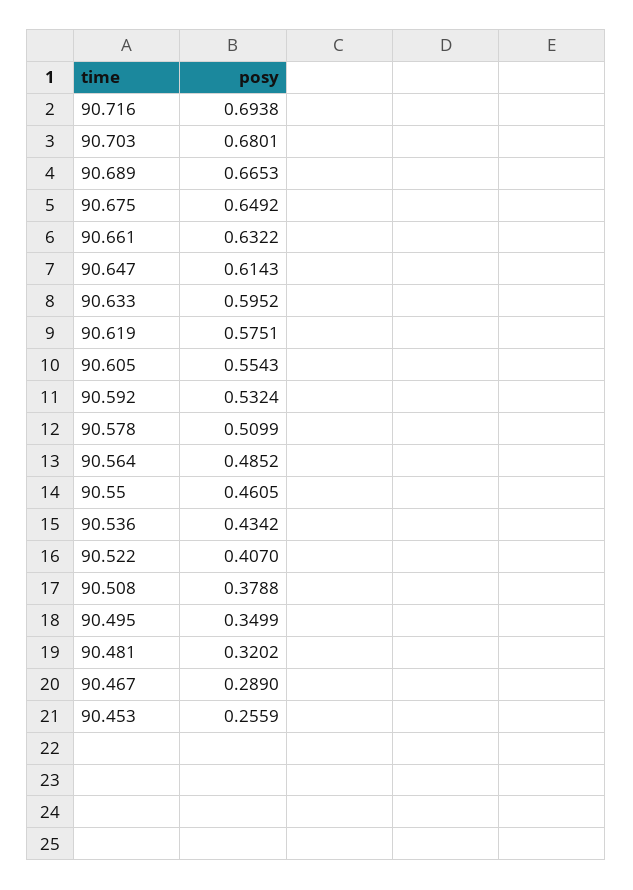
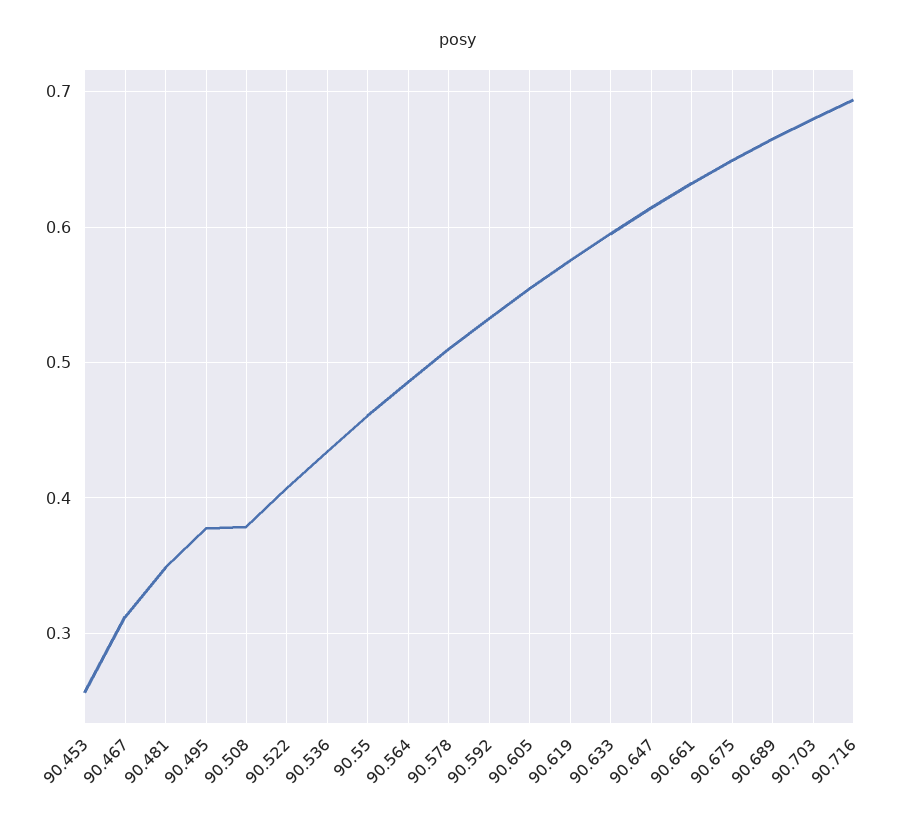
90.495: 0.3499 -> 0.38
90.481: 0.3202 -> 0.35
90.467: 0.289 -> 0.31

